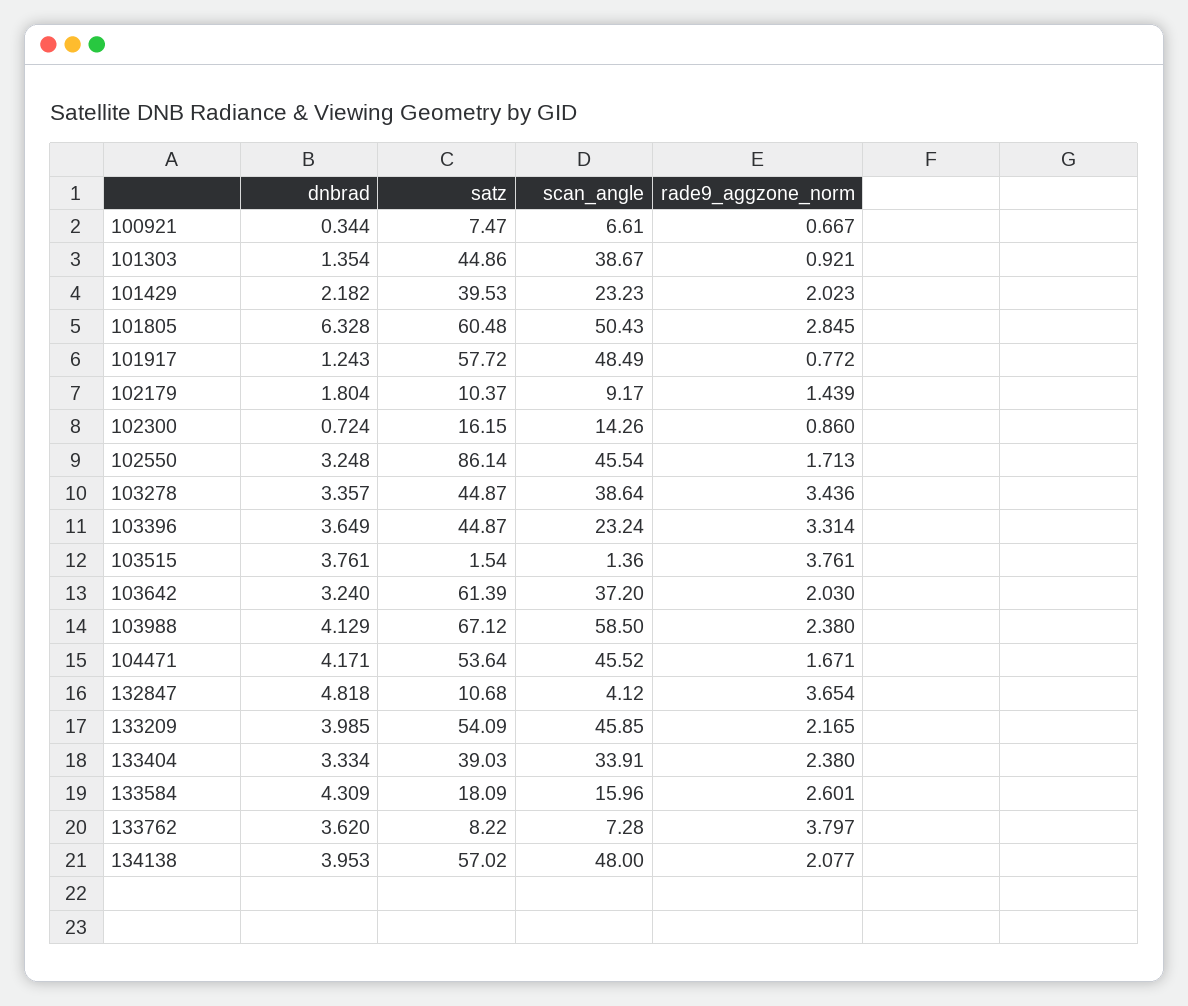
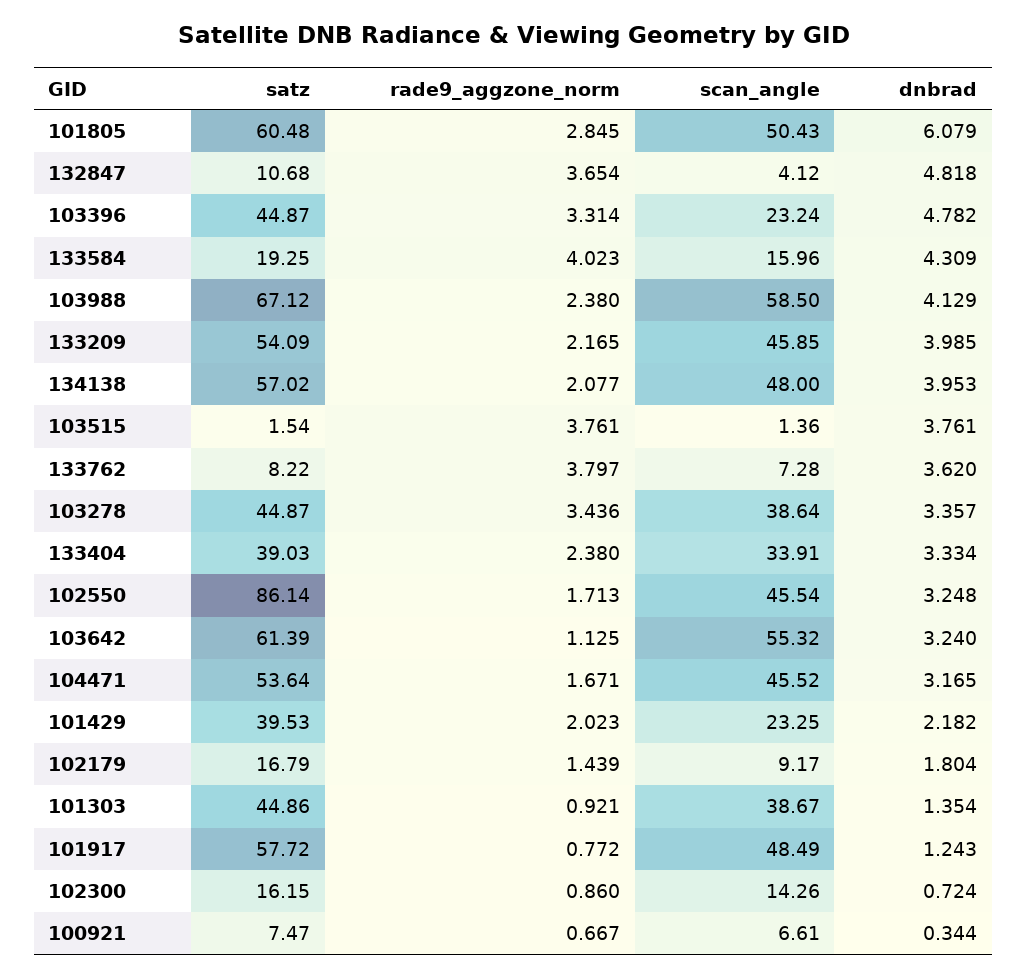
scan_angle, 101429: 23.23 -> 23.25
dnbrad, 101805: 6.328 -> 6.079
satz, 102179: 10.37 -> 16.79
dnbrad, 103396: 3.649 -> 4.782
scan_angle, 103642: 37.2 -> 55.32
rade9_aggzone_norm, 103642: 2.03 -> 1.125
dnbrad, 104471: 4.171 -> 3.165
satz, 133584: 18.09 -> 19.25
rade9_aggzone_norm, 133584: 2.601 -> 4.023

